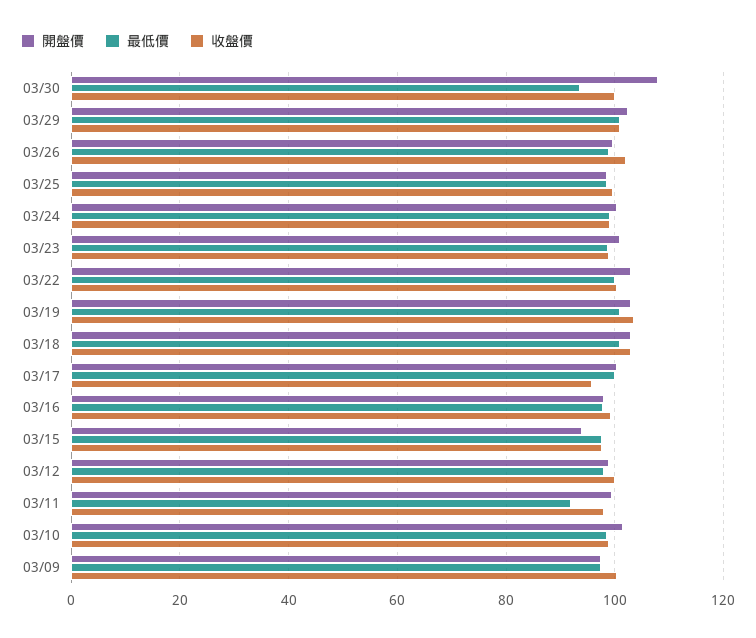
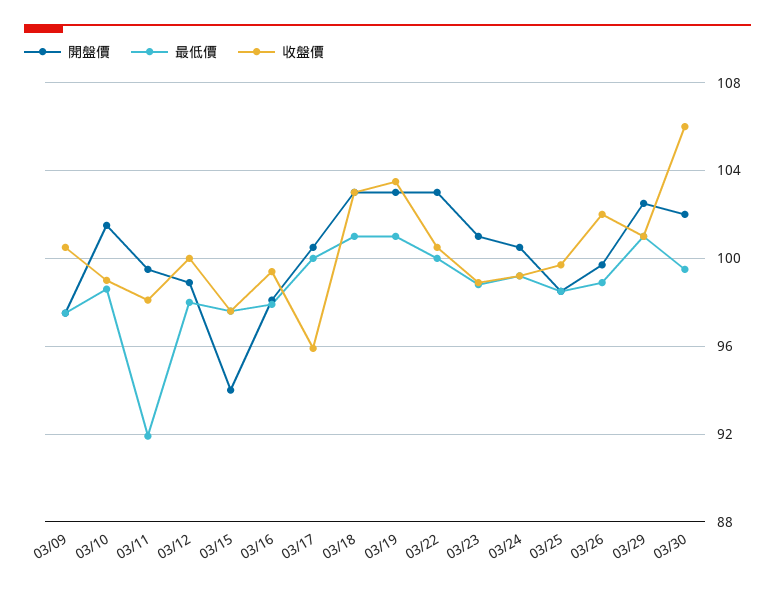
開盤價, 03/30: 108 -> 102
最低價, 03/30: 94 -> 99.5
收盤價, 03/30: 100 -> 106

